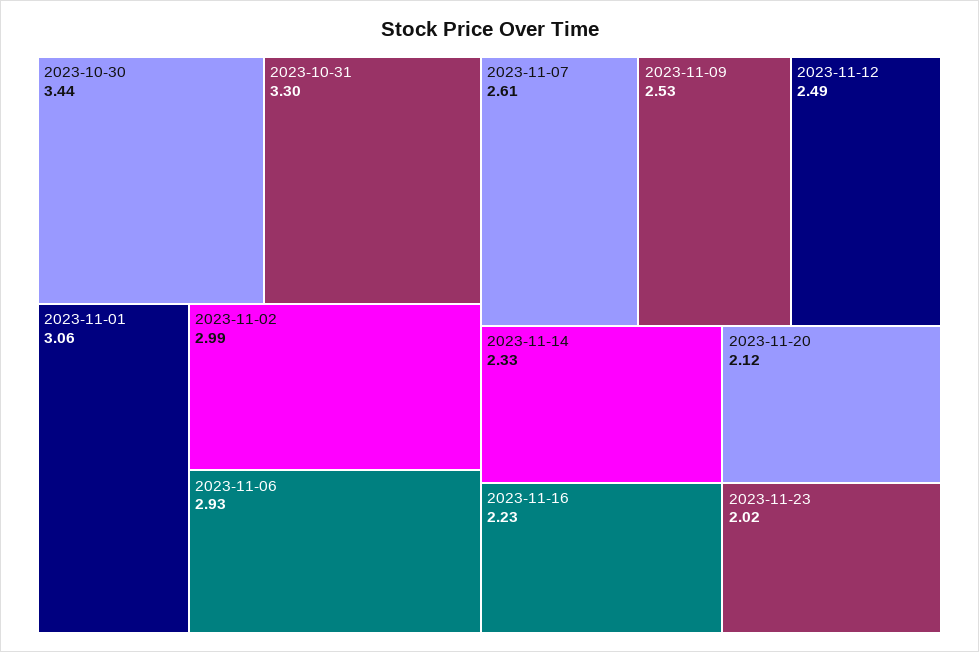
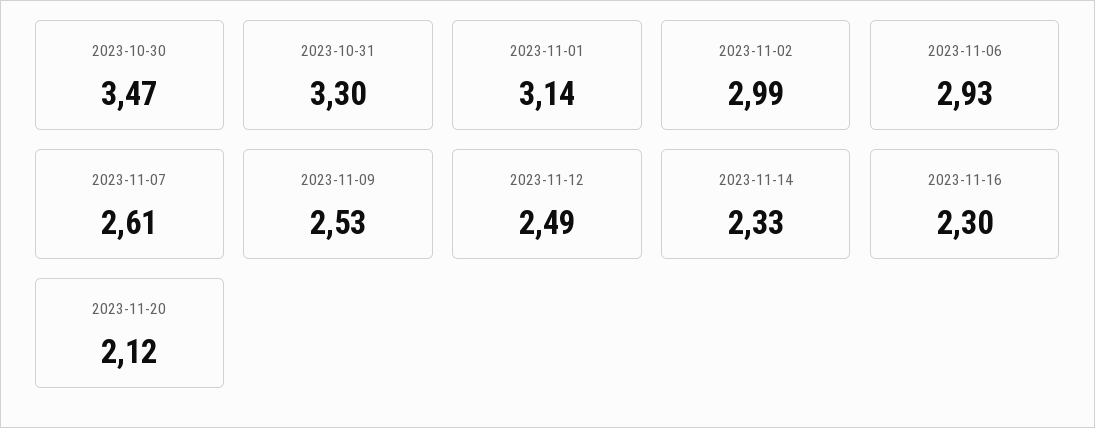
2023-10-30: 3.44 -> 3.47
2023-11-01: 3.06 -> 3.14
2023-11-16: 2.23 -> 2.3
2023-11-23: 2.02 -> none

